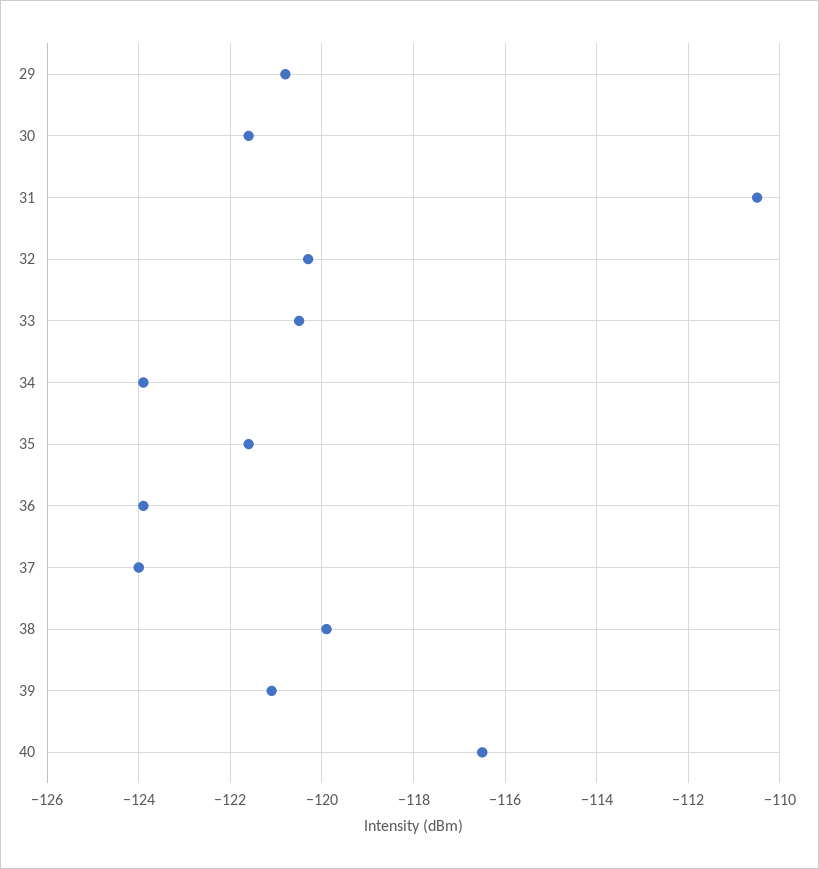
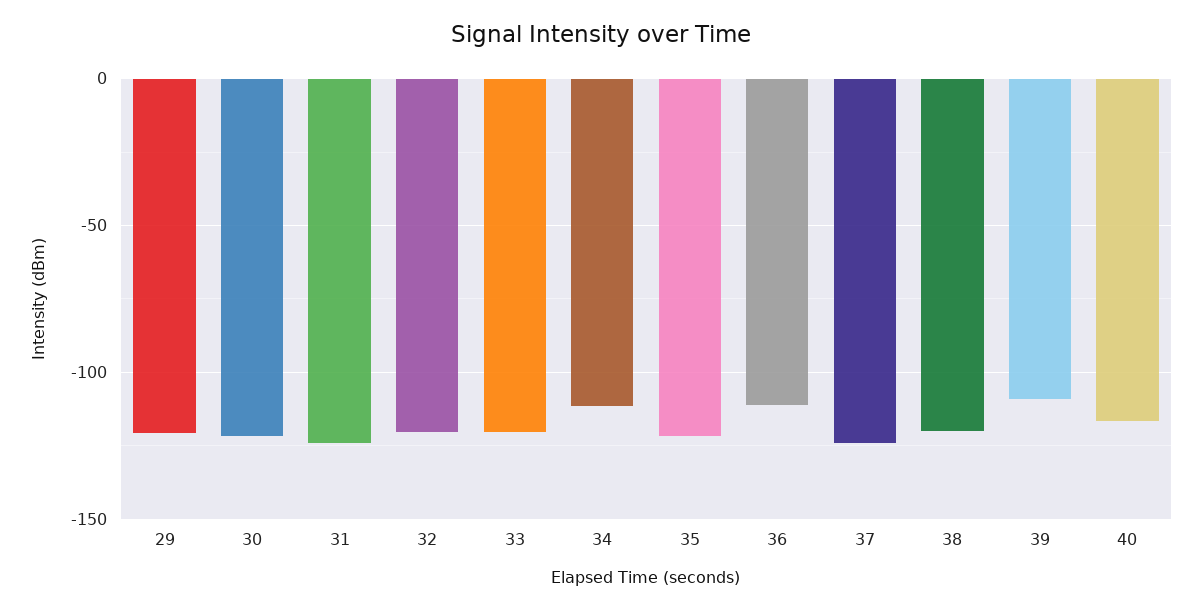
31: -110.5 -> -125
34: -124 -> -110
36: -124 -> -110
39: -121 -> -110

